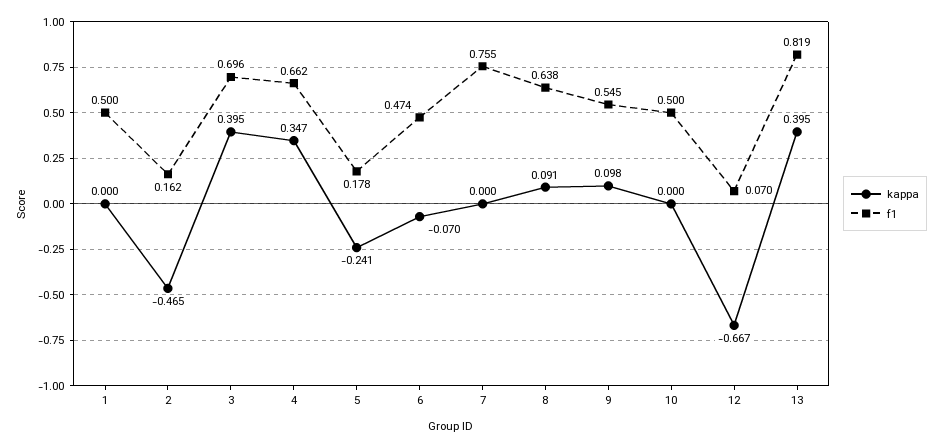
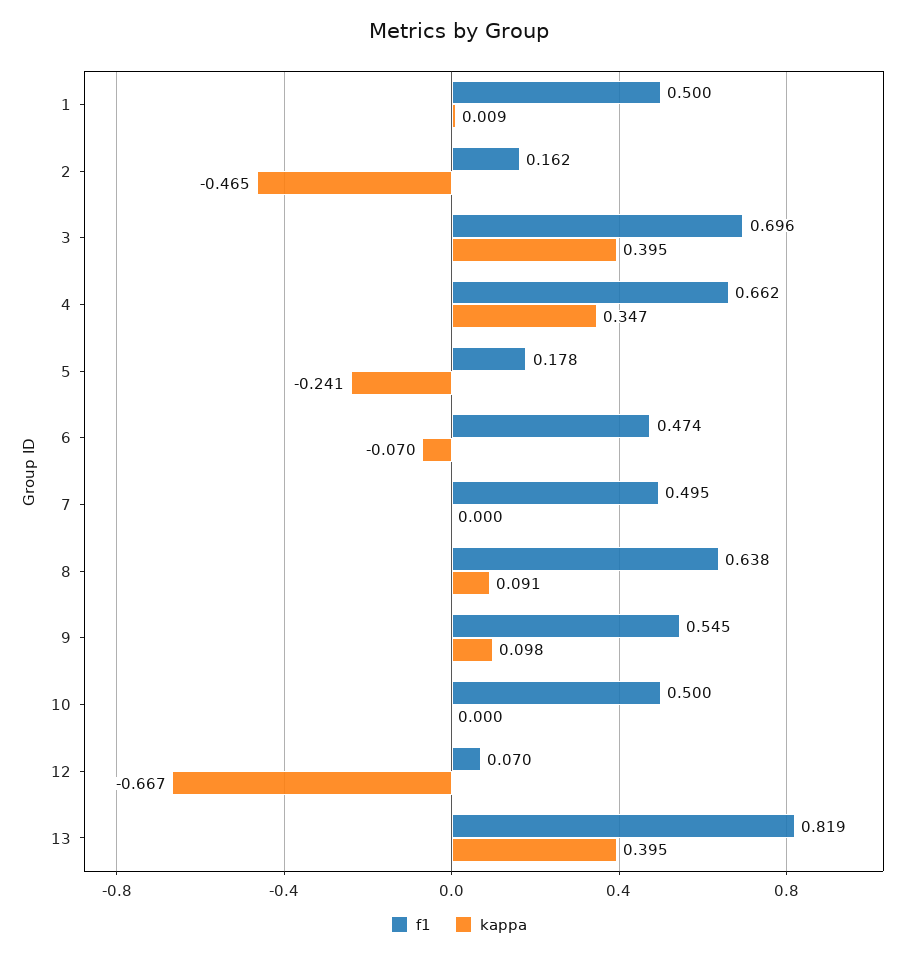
kappa, 1: 0 -> 0.009
f1, 7: 0.755 -> 0.495

